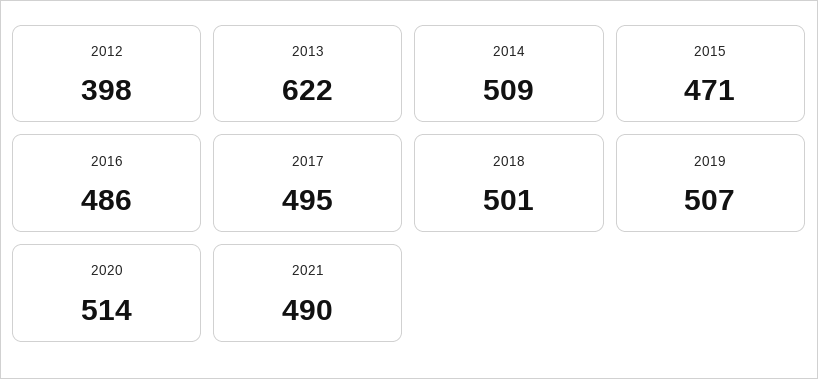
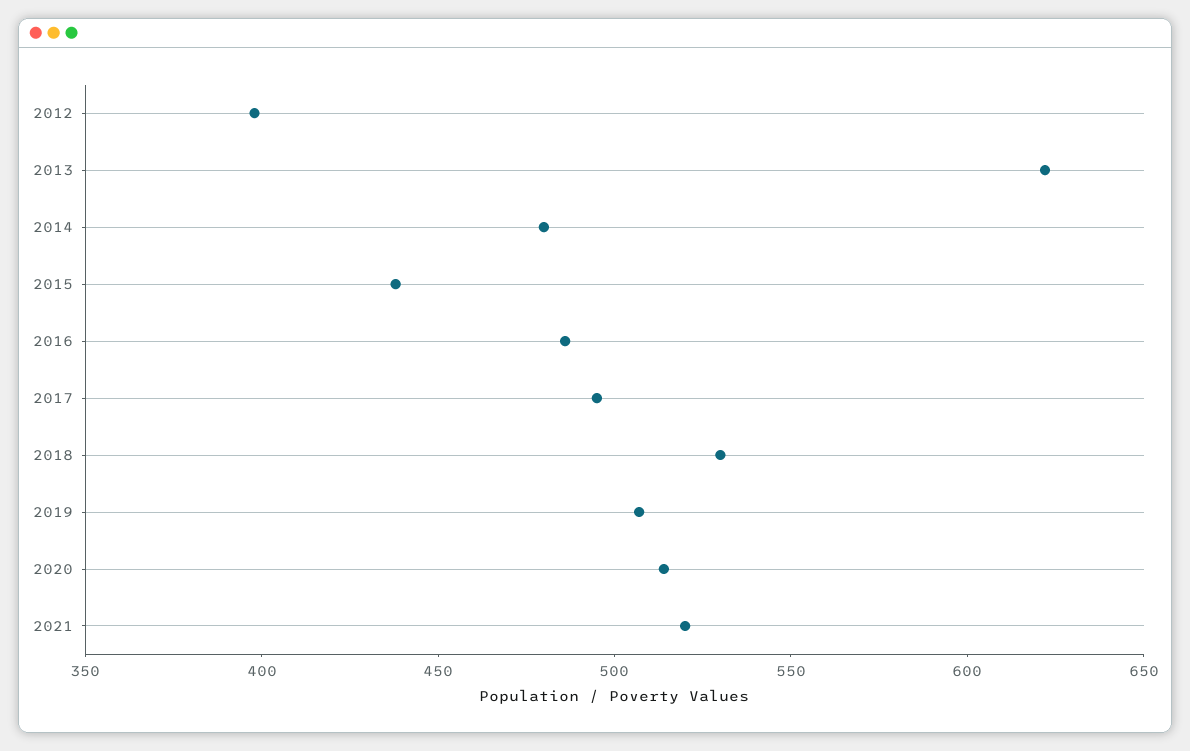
2014: 509 -> 480
2015: 471 -> 440
2018: 501 -> 530
2021: 490 -> 520

